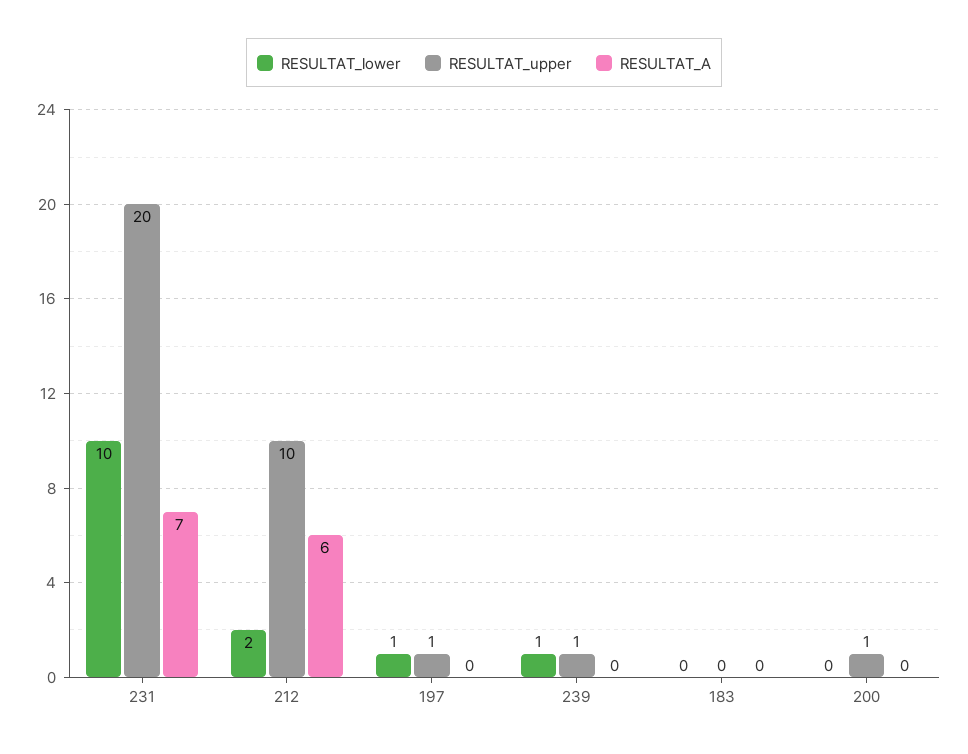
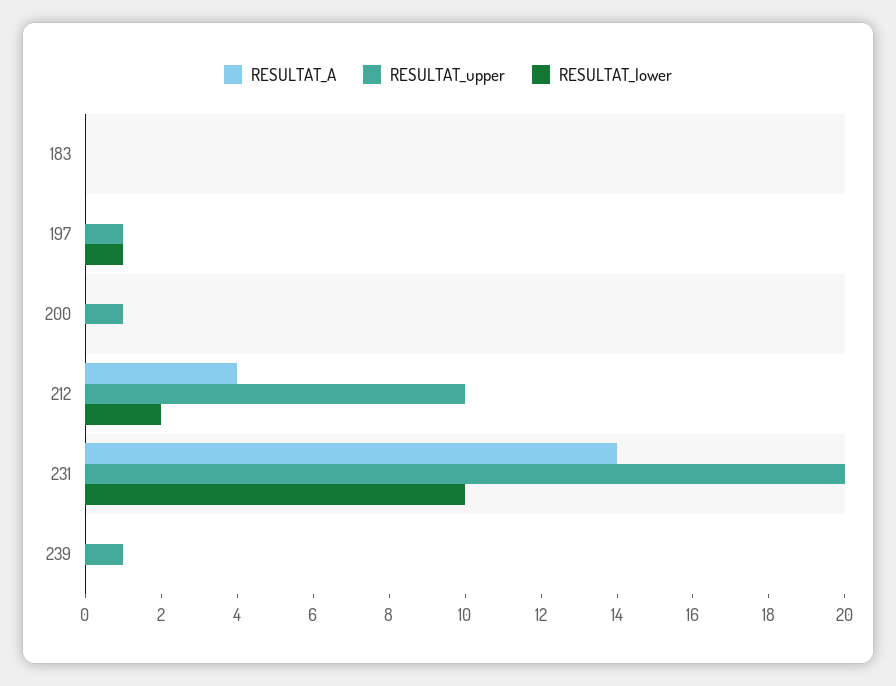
RESULTAT_A, 231: 7 -> 14
RESULTAT_A, 212: 6 -> 4
RESULTAT_lower, 239: 1 -> 0

